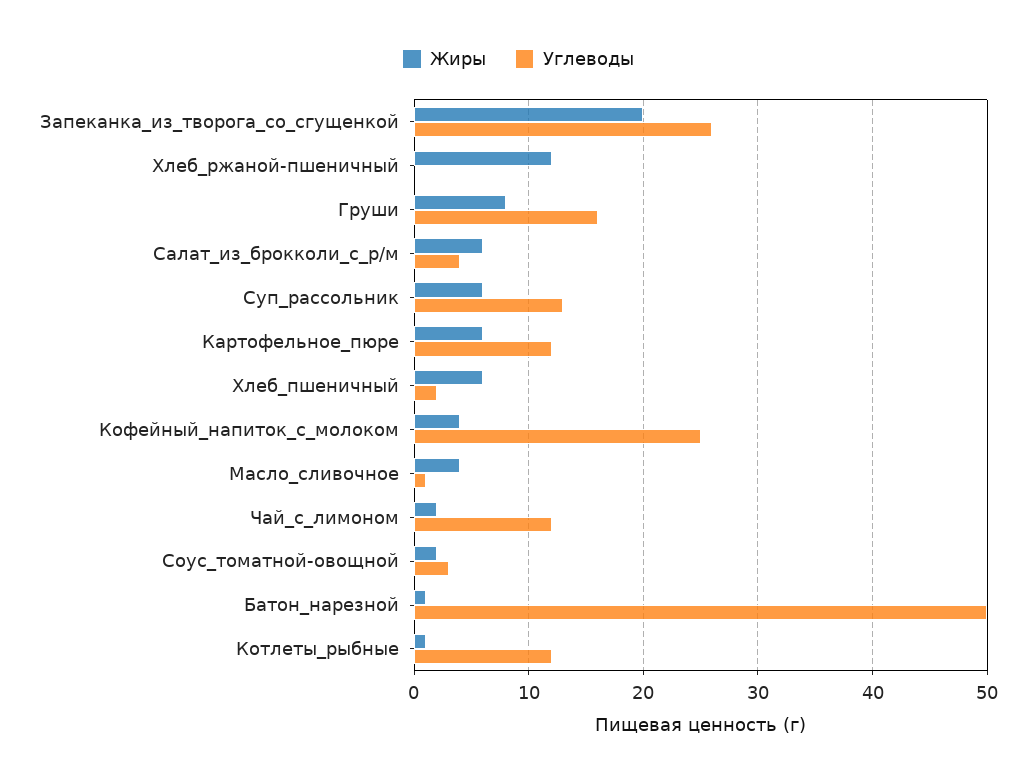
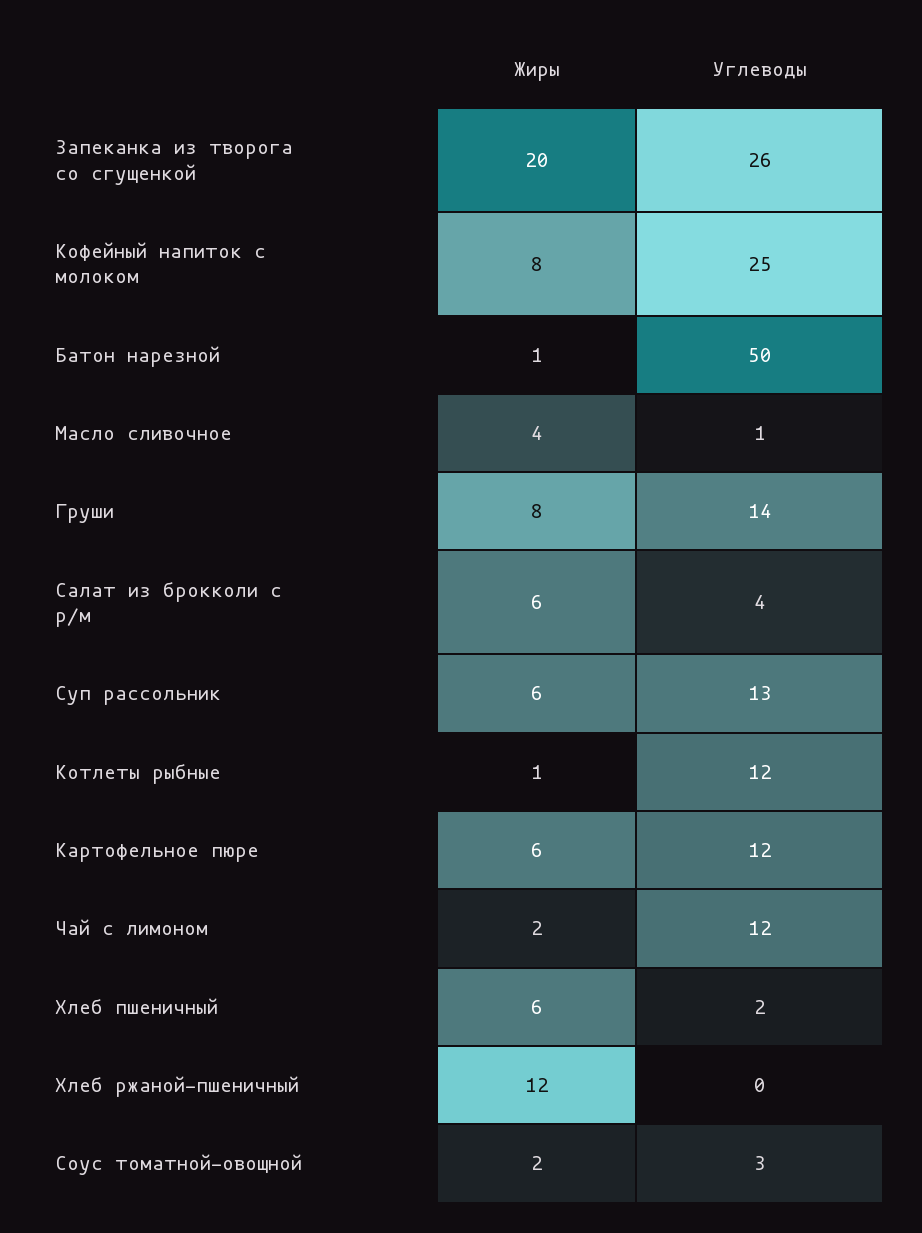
Углеводы, Груши: 16 -> 14
Жиры, Кофейный_напиток_с_молоком: 4 -> 8

